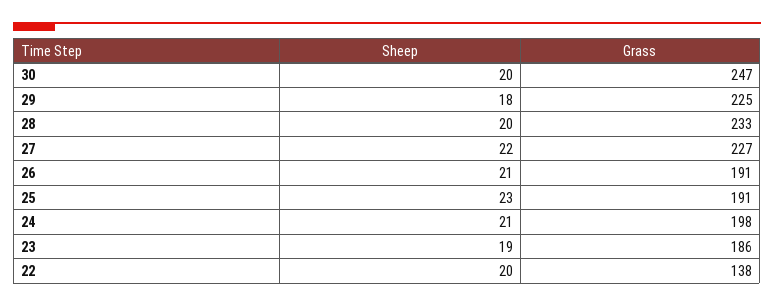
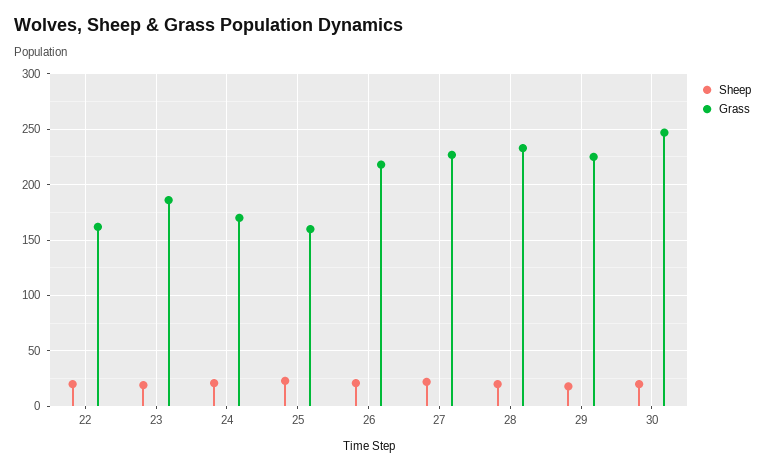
Grass, 26: 191 -> 220
Grass, 25: 191 -> 160
Grass, 24: 198 -> 170
Grass, 22: 138 -> 160

